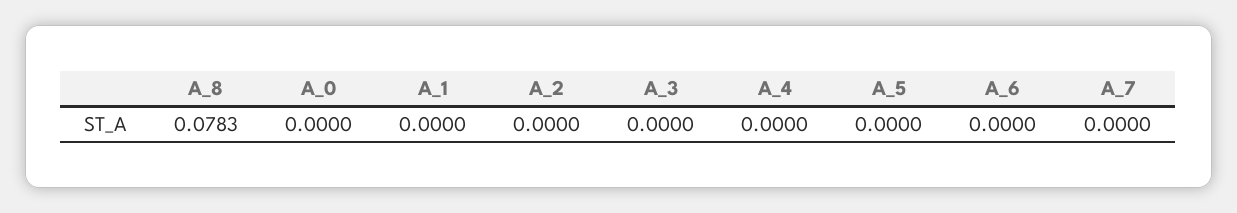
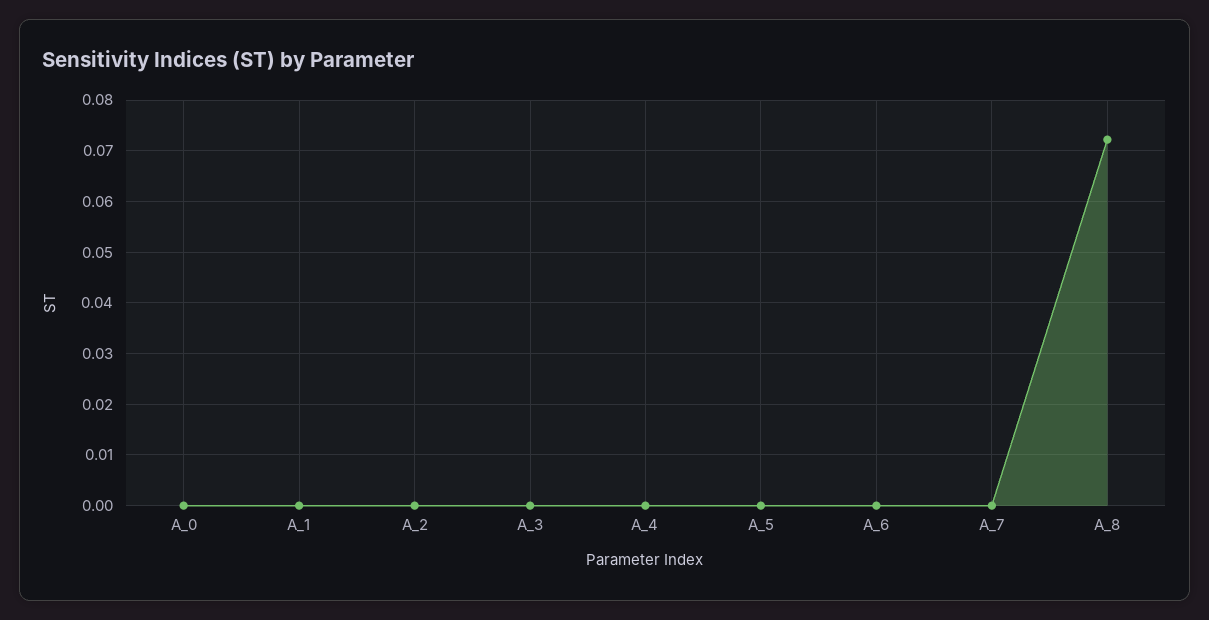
A_8: 0.0783 -> 0.072

